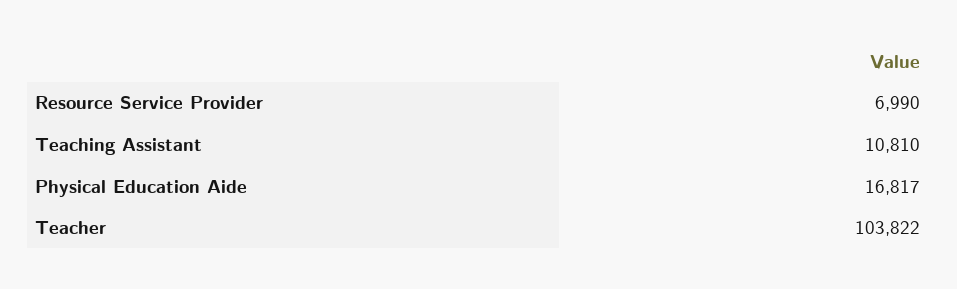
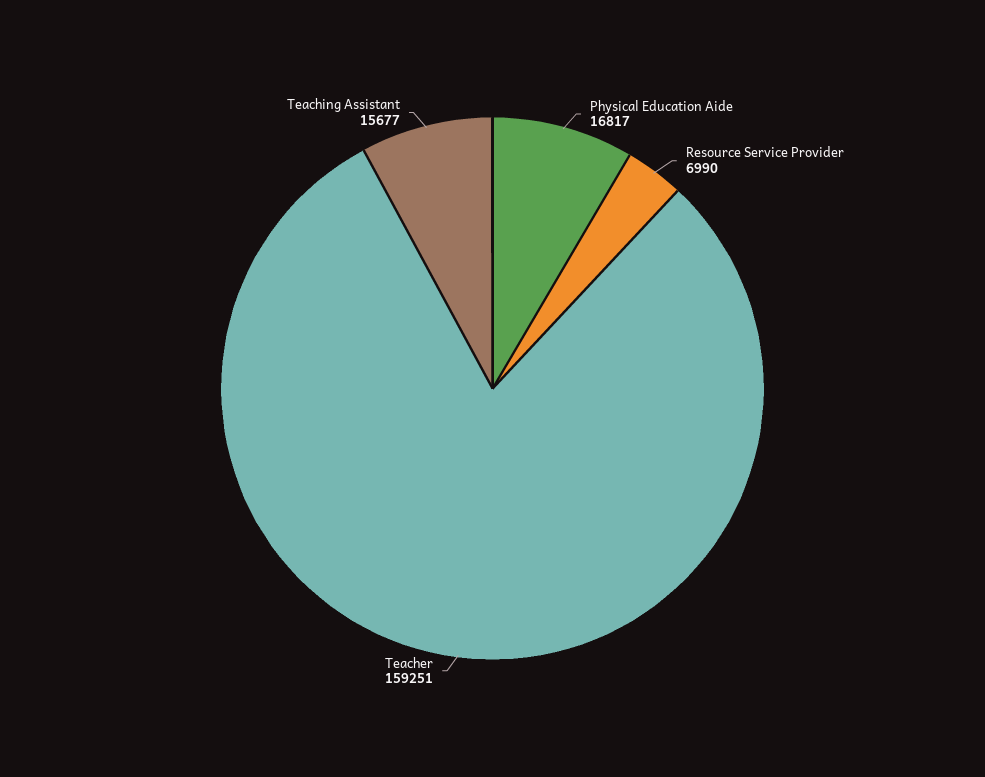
Teaching Assistant: 10810 -> 15677
Teacher: 103822 -> 159251

